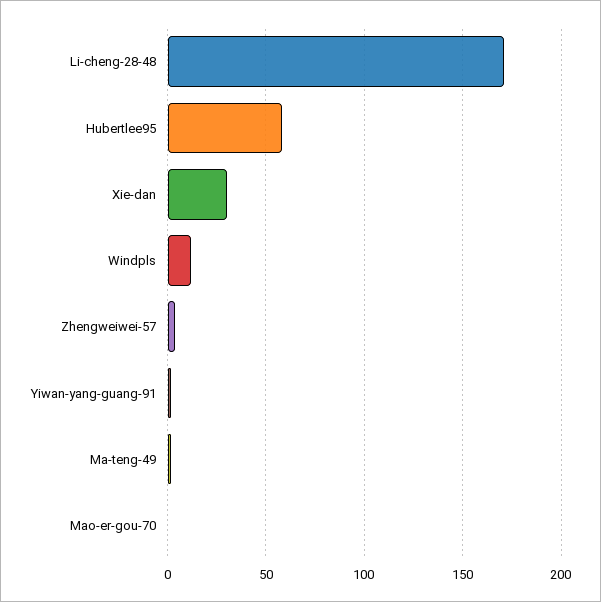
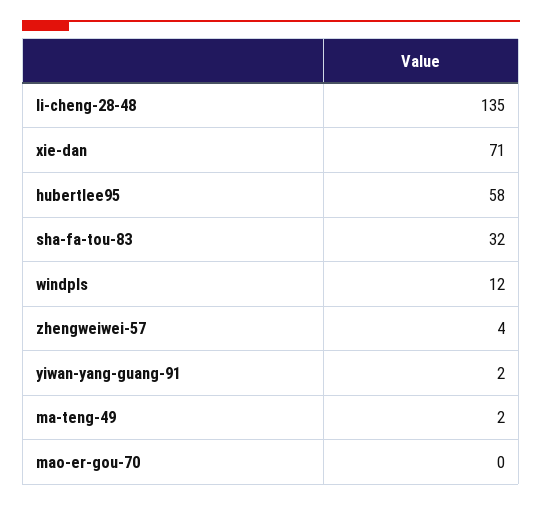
Li-cheng-28-48: 170 -> 135
Xie-dan: 30 -> 71
sha-fa-tou-83: none -> 32

